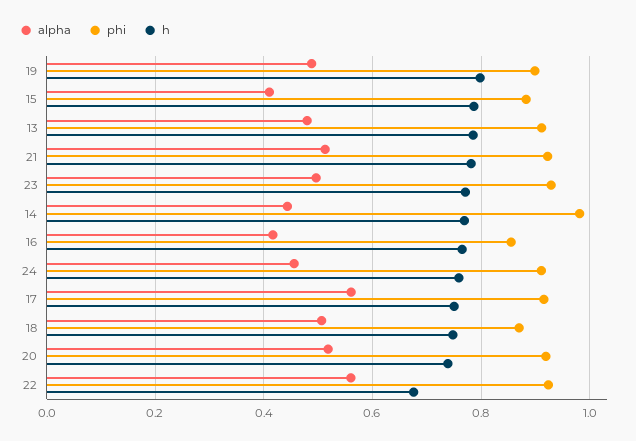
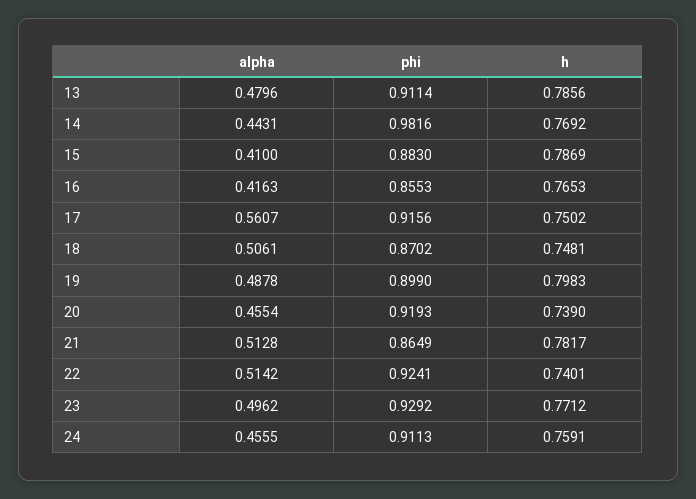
phi, 21: 0.92 -> 0.8649
alpha, 20: 0.52 -> 0.4554
alpha, 22: 0.56 -> 0.5142
h, 22: 0.68 -> 0.7401

